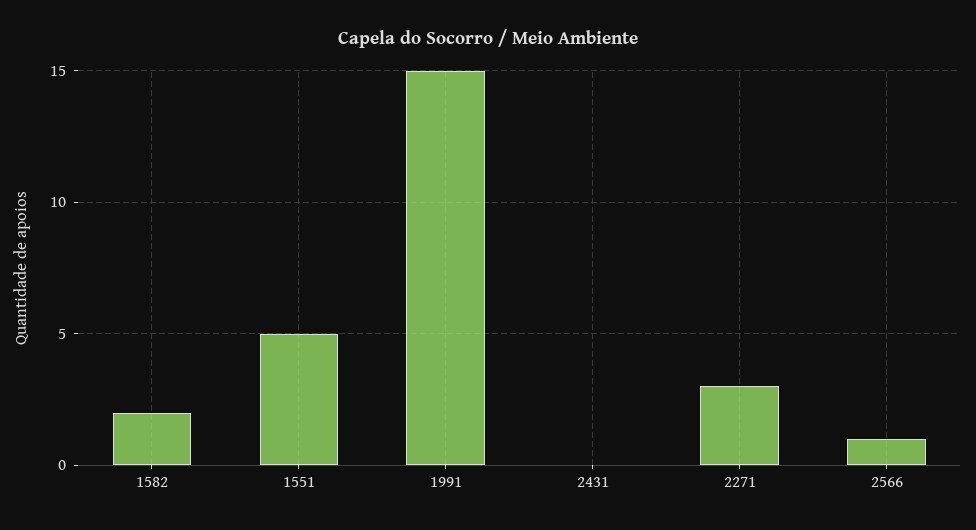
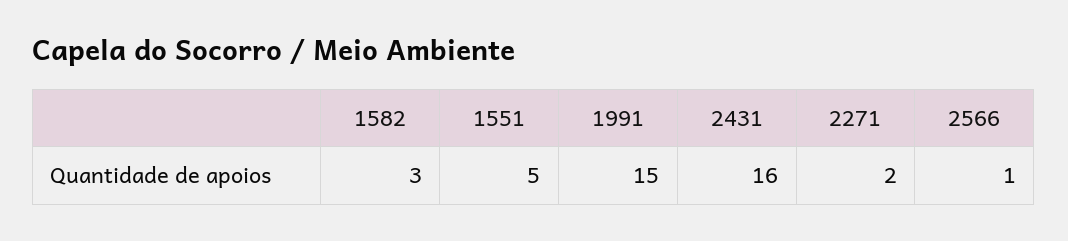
1582: 2 -> 3
2431: 0 -> 16
2271: 3 -> 2

